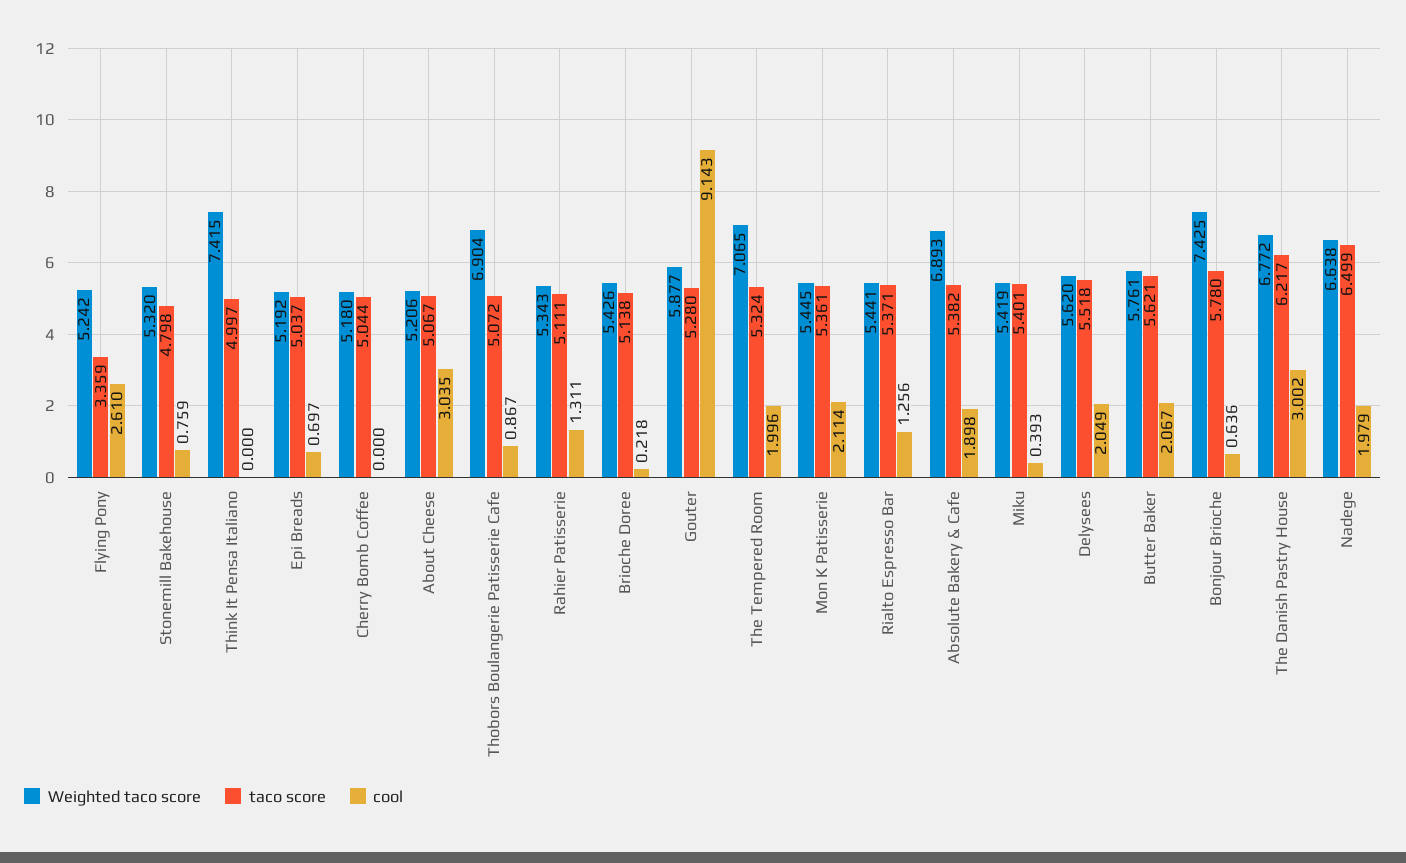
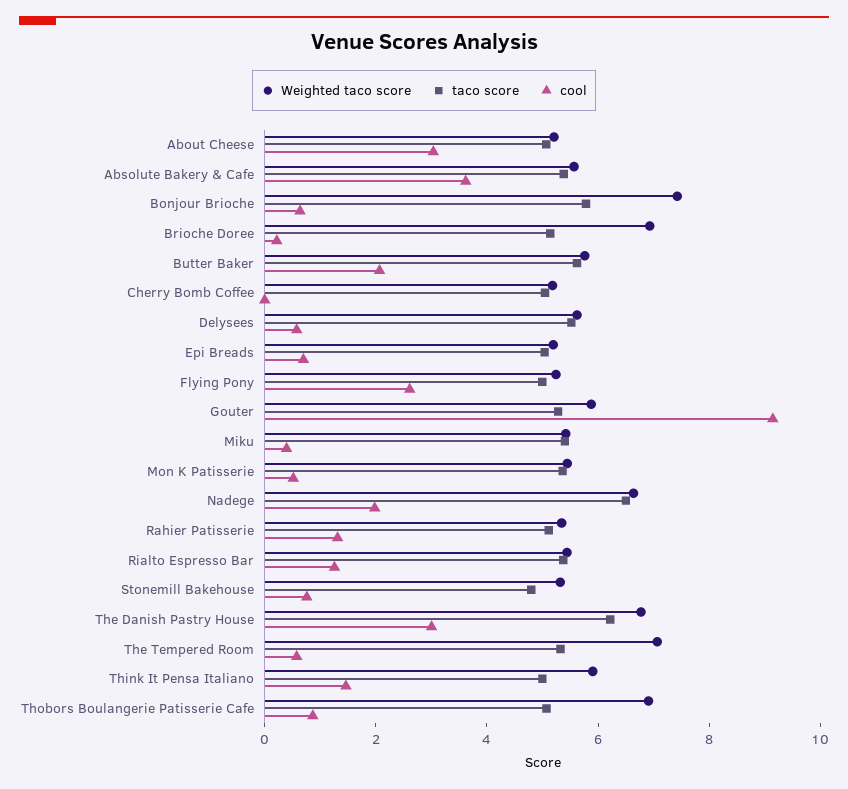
taco score, Flying Pony: 3.359 -> 5
Weighted taco score, Think It Pensa Italiano: 7.415 -> 6
cool, Think It Pensa Italiano: 0 -> 1.5
Weighted taco score, Brioche Doree: 5.426 -> 7
cool, The Tempered Room: 1.996 -> 0.5
cool, Mon K Patisserie: 2.114 -> 0.5
Weighted taco score, Absolute Bakery & Cafe: 6.893 -> 5.5
cool, Absolute Bakery & Cafe: 1.898 -> 3.5
cool, Delysees: 2.049 -> 0.5

